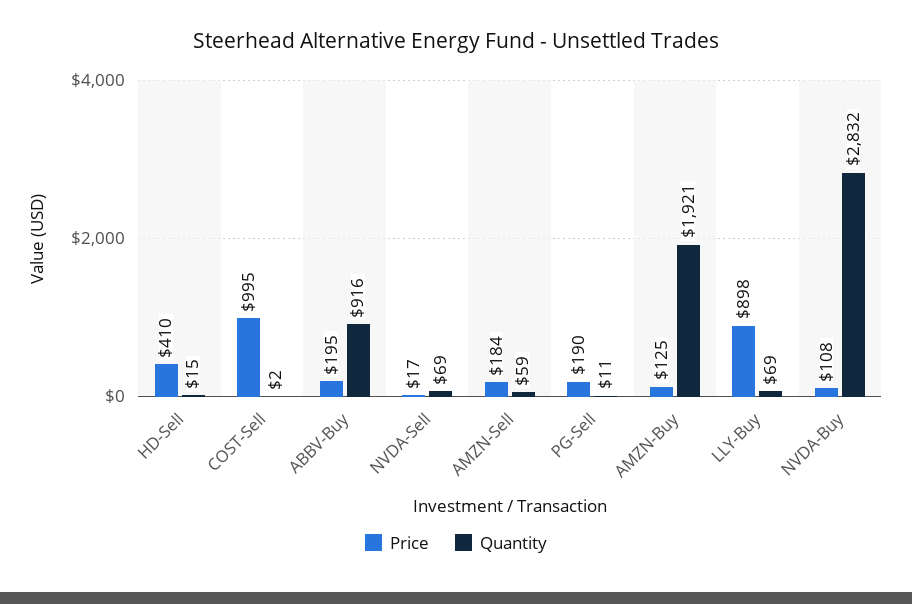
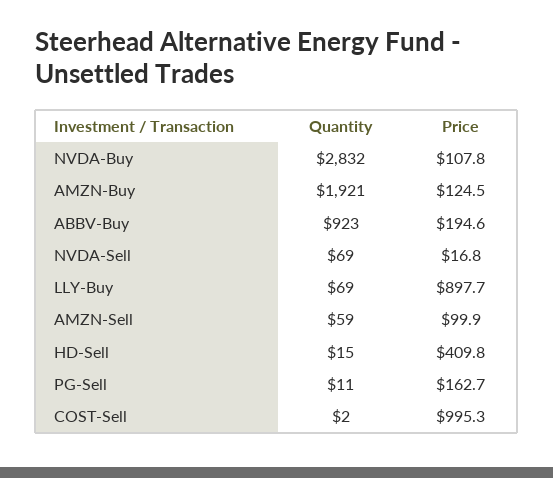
Quantity, ABBV-Buy: 916 -> 923
Price, AMZN-Sell: 184 -> 99.9
Price, PG-Sell: 190 -> 162.7

